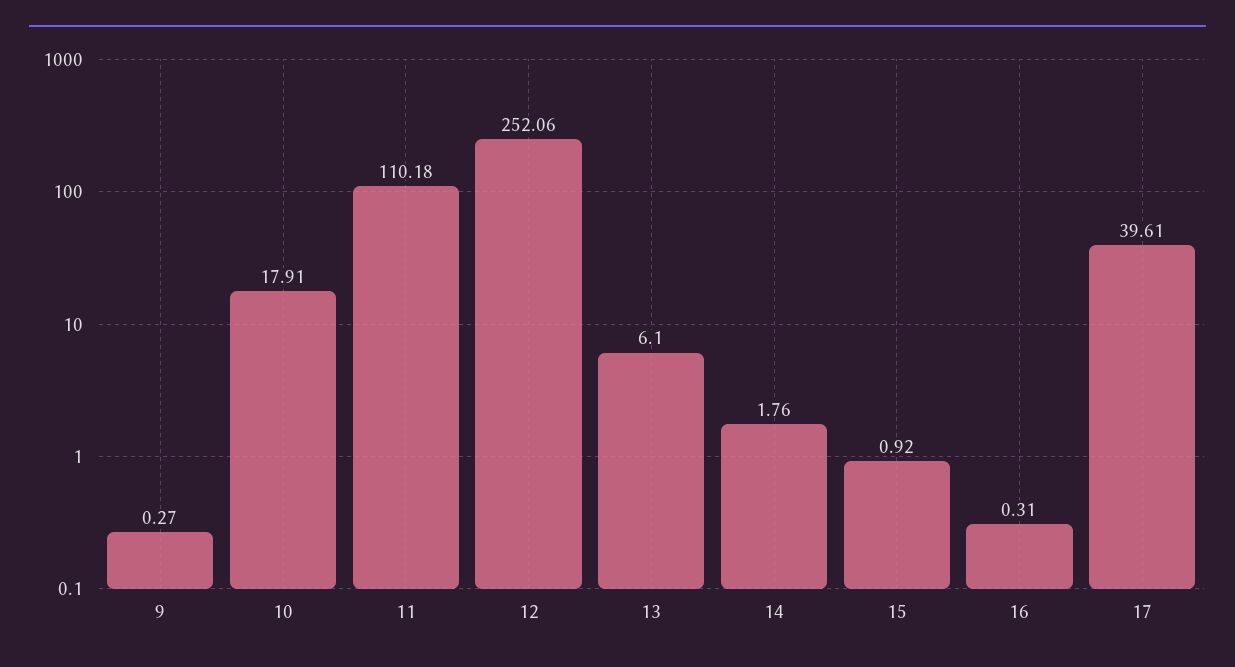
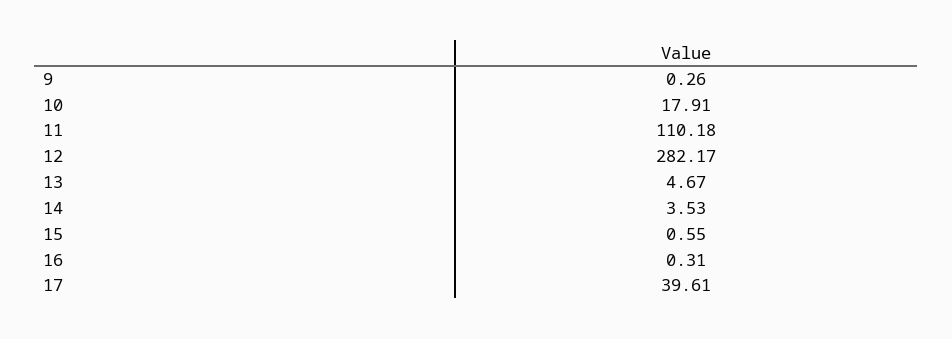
9: 0.27 -> 0.26
12: 252.06 -> 282.17
13: 6.1 -> 4.67
14: 1.76 -> 3.53
15: 0.92 -> 0.55

